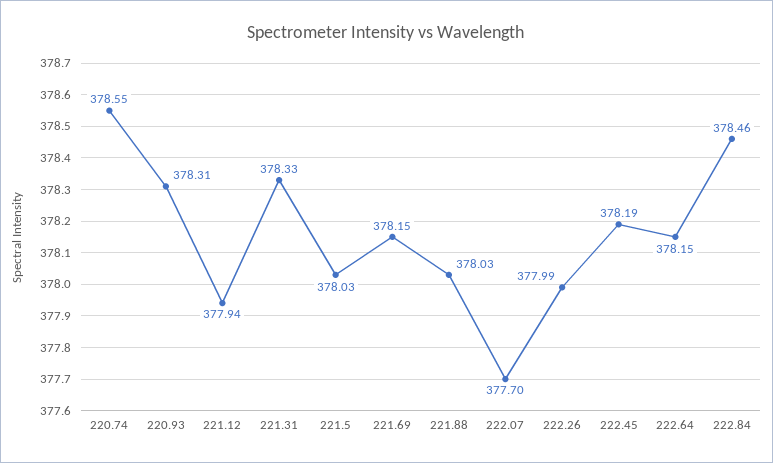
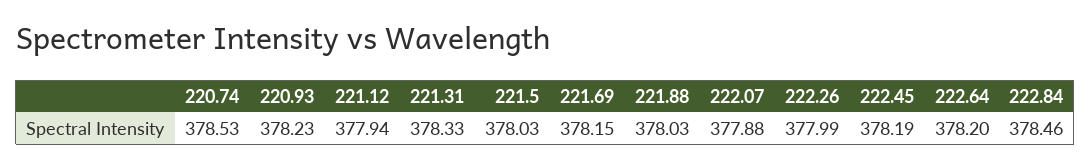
220.74: 378.55 -> 378.53
220.93: 378.31 -> 378.23
222.07: 377.7 -> 377.88
222.64: 378.15 -> 378.2

